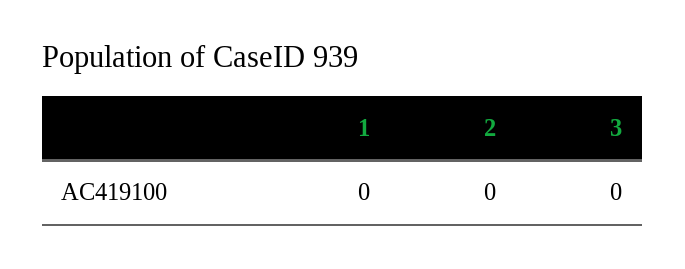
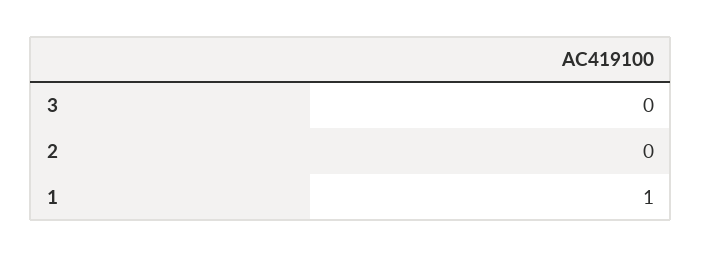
1: 0 -> 1

